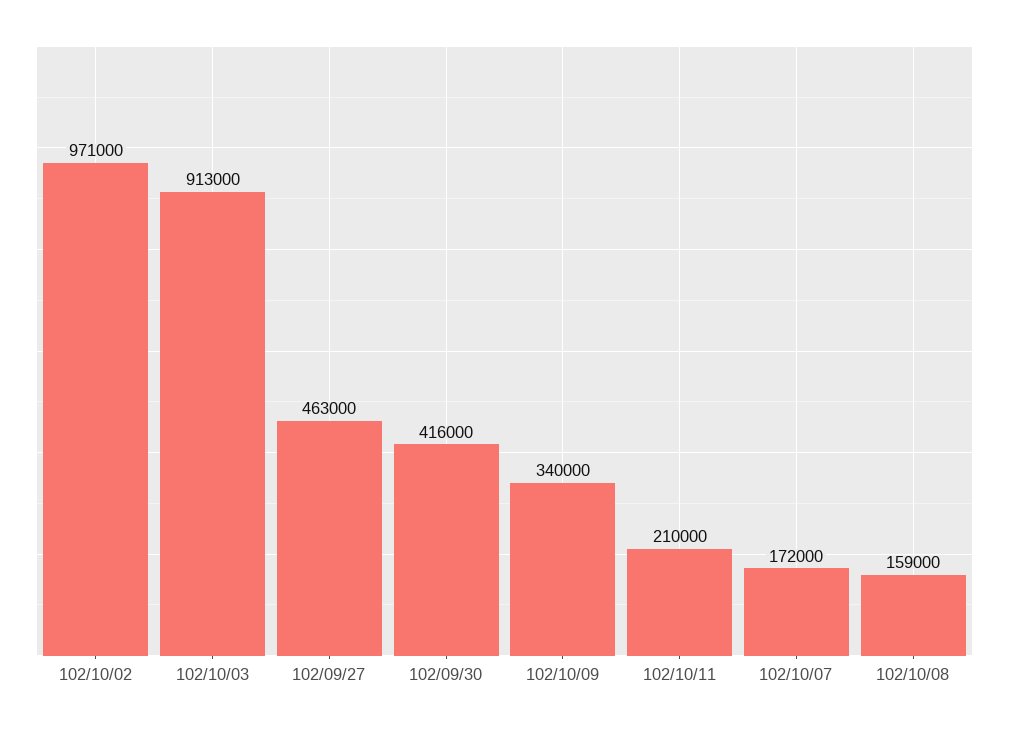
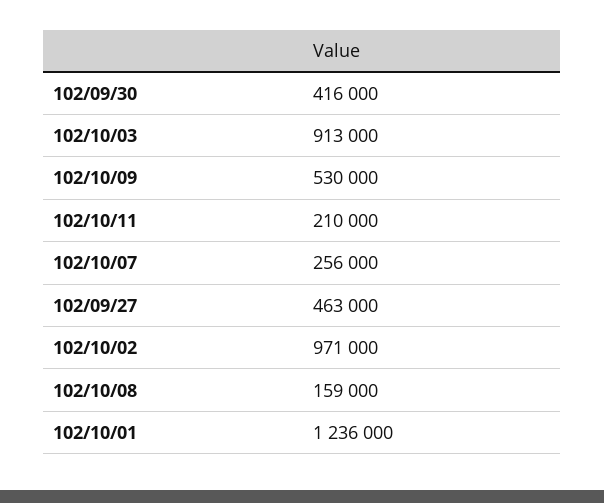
102/10/09: 340000 -> 530000
102/10/07: 172000 -> 256000
102/10/01: none -> 1236000

